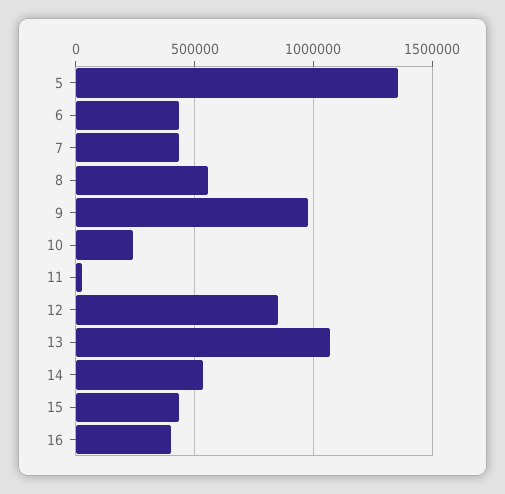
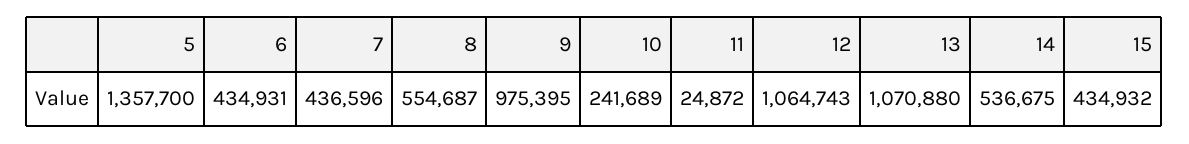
12: 850000 -> 1064743
16: 400000 -> none

